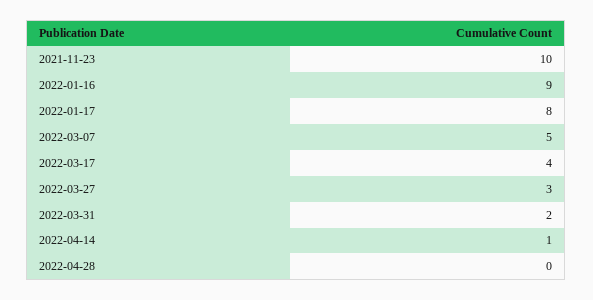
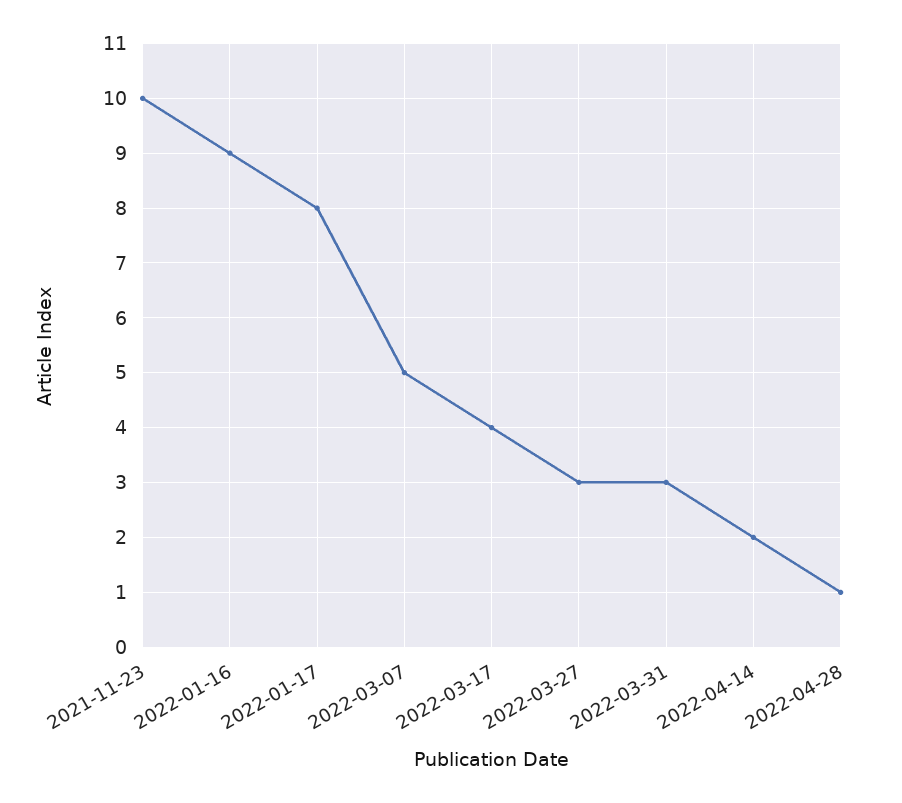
2022-03-31: 2 -> 3
2022-04-14: 1 -> 2
2022-04-28: 0 -> 1

